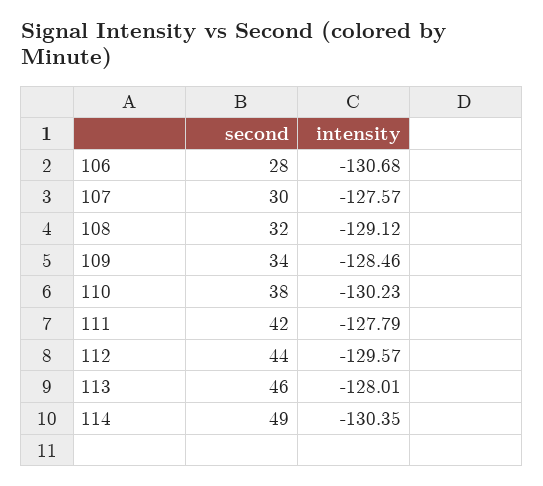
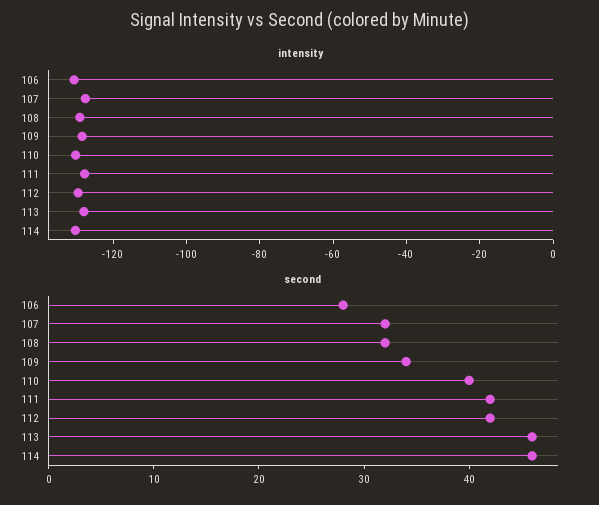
second, 107: 30 -> 32
second, 110: 38 -> 40
second, 112: 44 -> 42
second, 114: 49 -> 46

